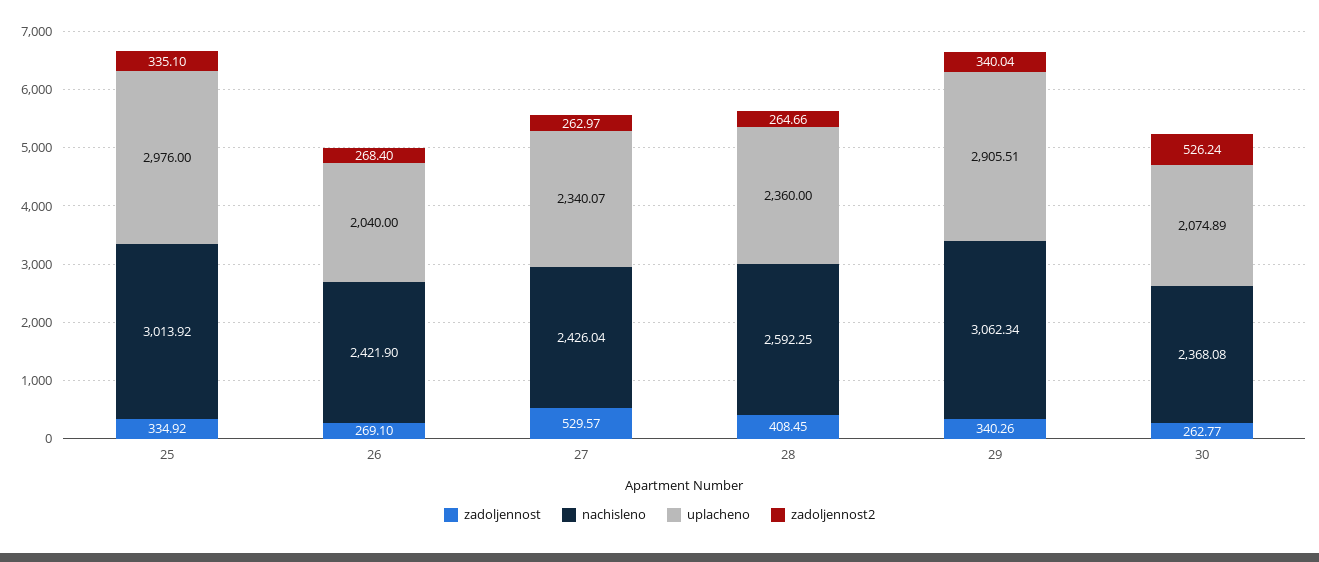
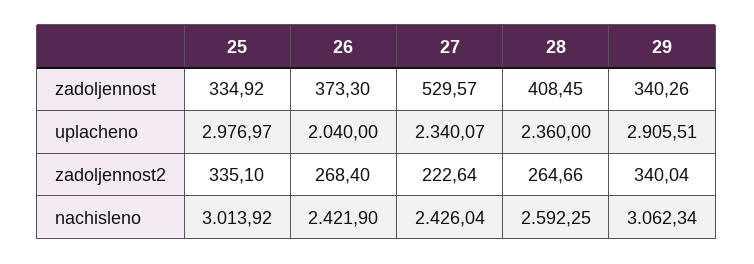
uplacheno, 25: 2976 -> 2976.97
zadoljennost, 26: 269.1 -> 373.3
zadoljennost2, 27: 262.97 -> 222.64
zadoljennost, 30: 262.77 -> none
nachisleno, 30: 2368.08 -> none
uplacheno, 30: 2074.89 -> none
zadoljennost2, 30: 526.24 -> none

